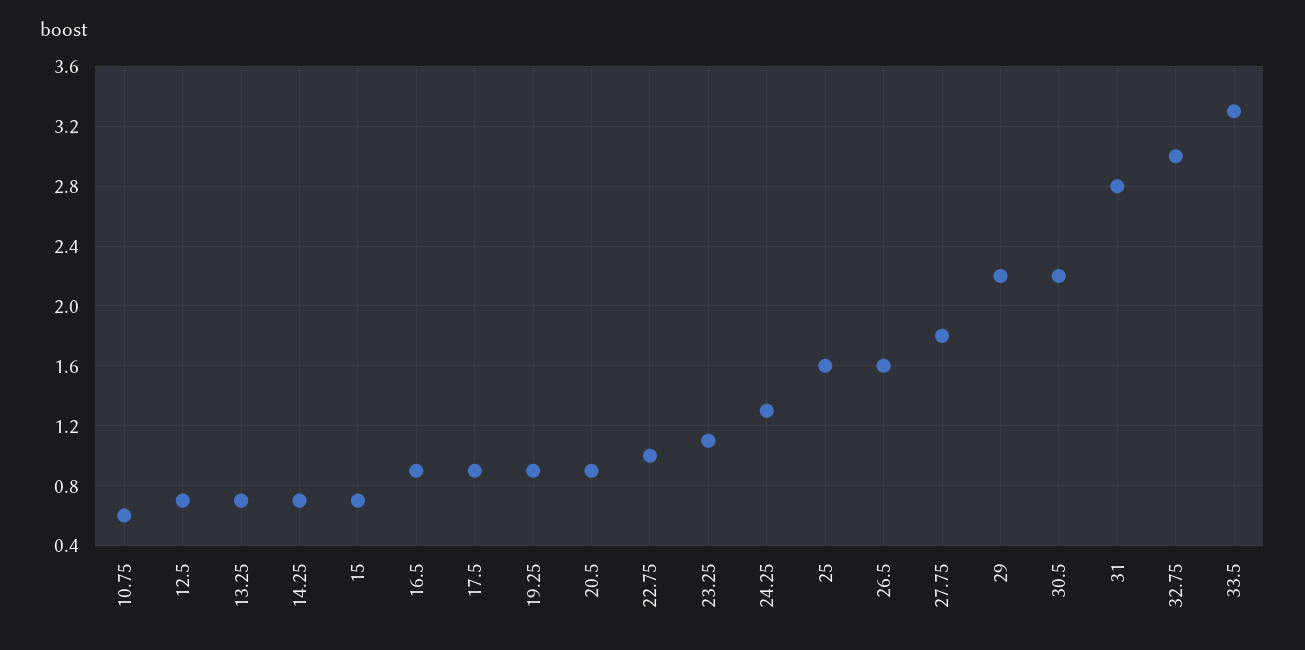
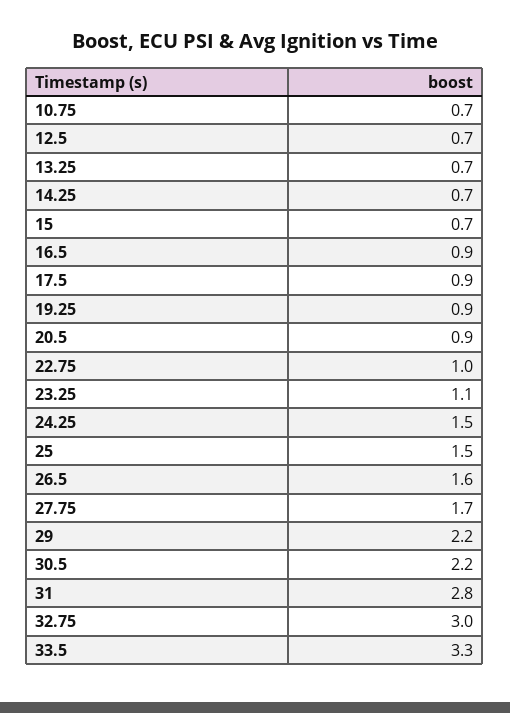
10.75: 0.6 -> 0.7
24.25: 1.3 -> 1.5
25: 1.6 -> 1.5
27.75: 1.8 -> 1.7

